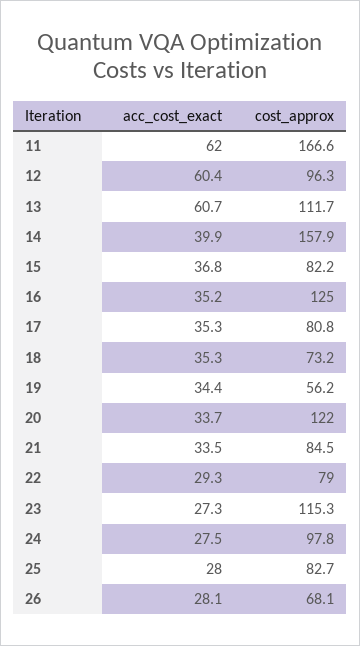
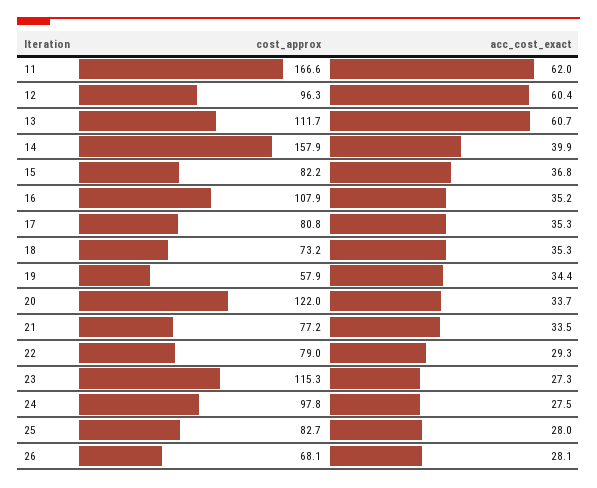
cost_approx, 16: 125 -> 107.9
cost_approx, 19: 56.2 -> 57.9
cost_approx, 21: 84.5 -> 77.2

